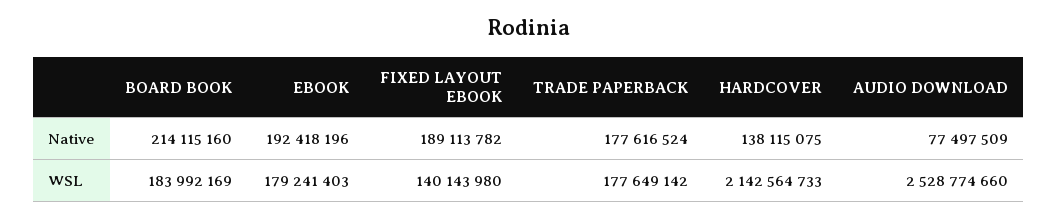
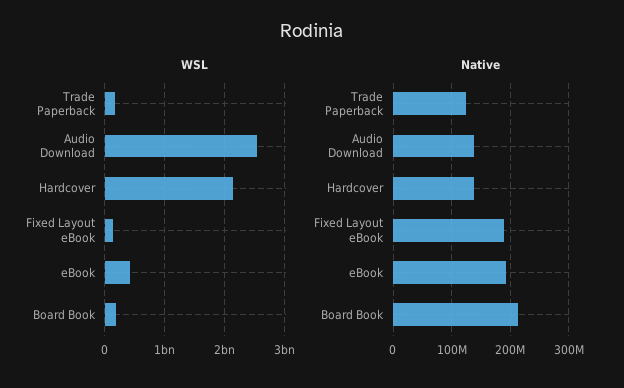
Native, TRADE PAPERBACK: 177616524 -> 120000000
Native, AUDIO DOWNLOAD: 77497509 -> 140000000
WSL, EBOOK: 179241403 -> 400000000

